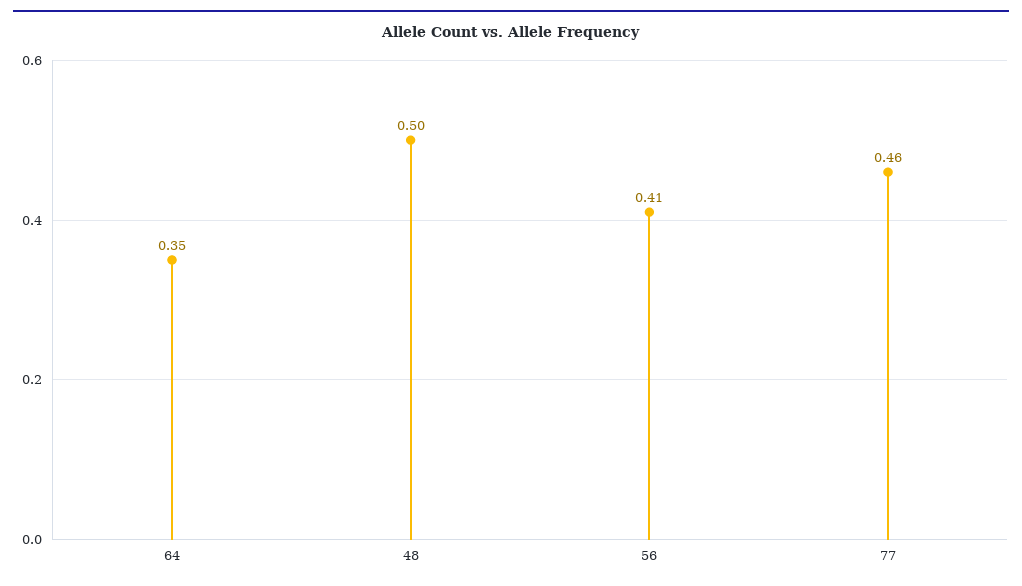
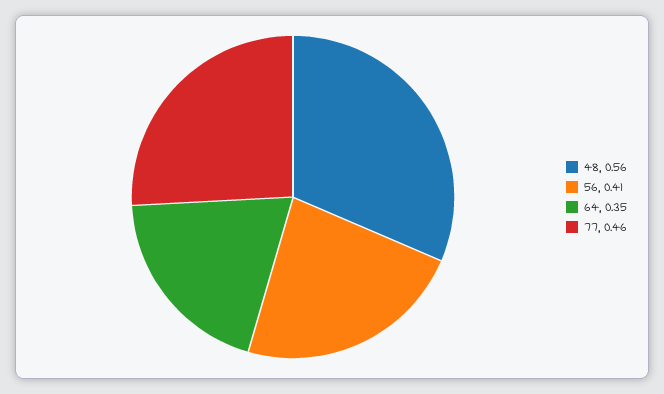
48: 0.5 -> 0.56

